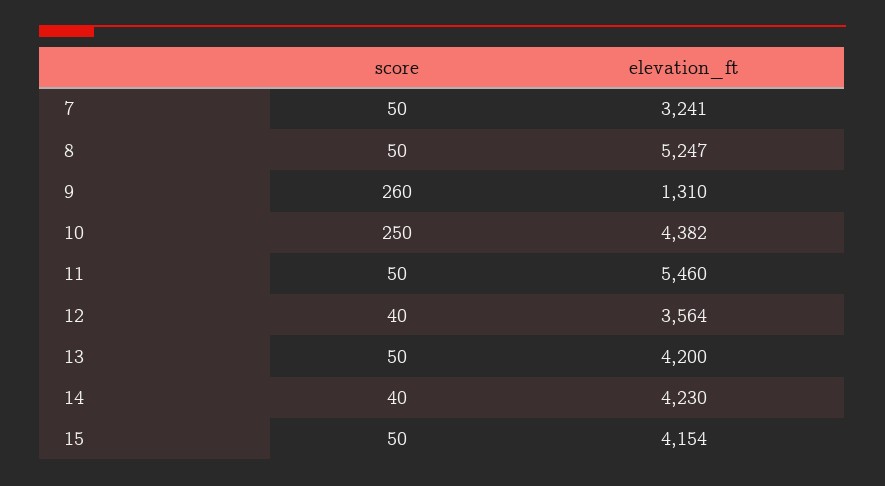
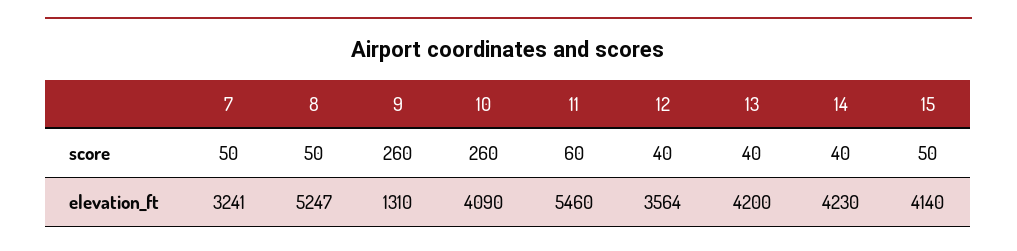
score, 10: 250 -> 260
elevation_ft, 10: 4382 -> 4090
score, 11: 50 -> 60
score, 13: 50 -> 40
elevation_ft, 15: 4154 -> 4140

